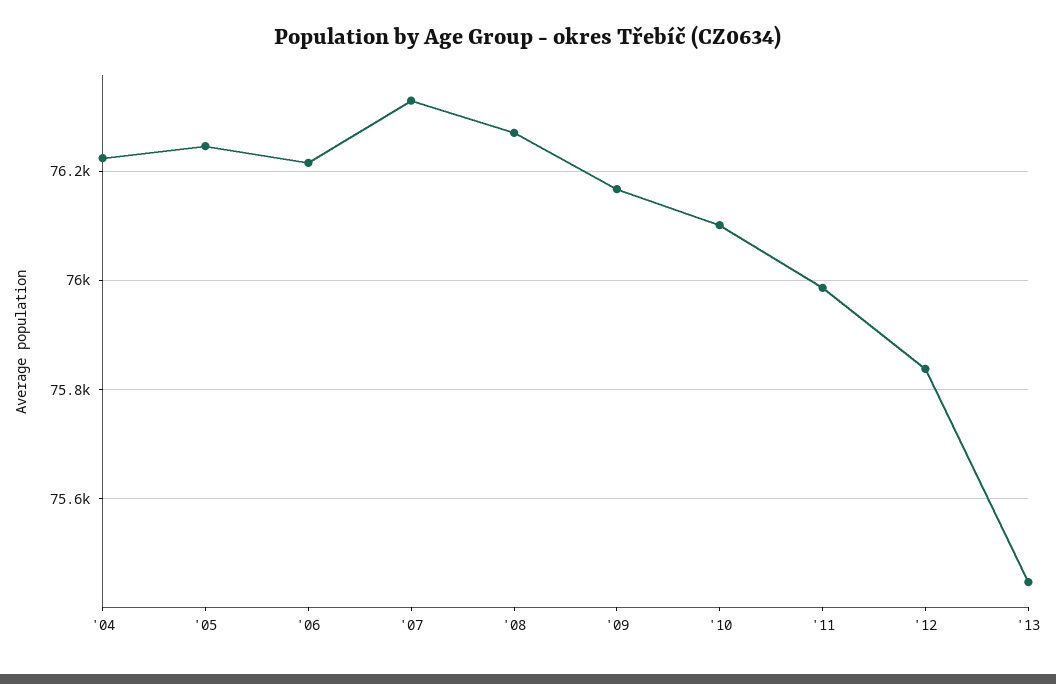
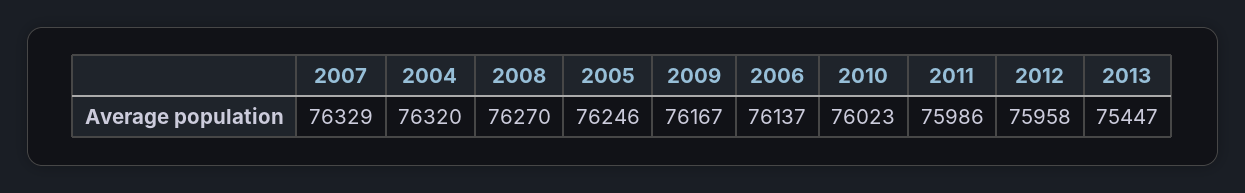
'04: 76220 -> 76320
'06: 76220 -> 76137
'10: 76100 -> 76023
'12: 75840 -> 75958

